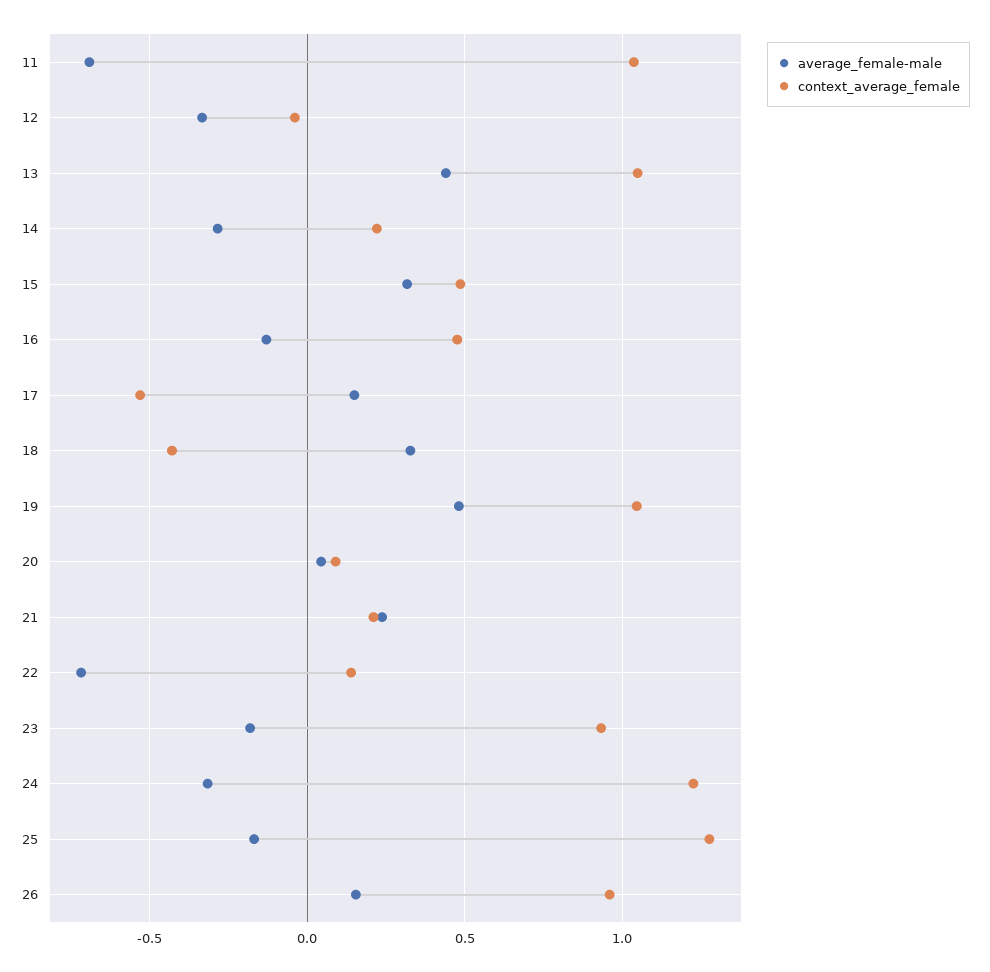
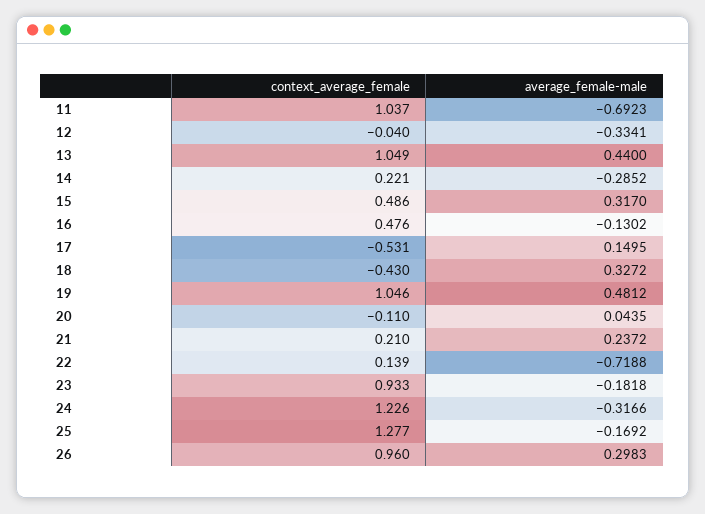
context_average_female, 20: 0.1 -> -0.11
average_female-male, 26: 0.15 -> 0.2983

